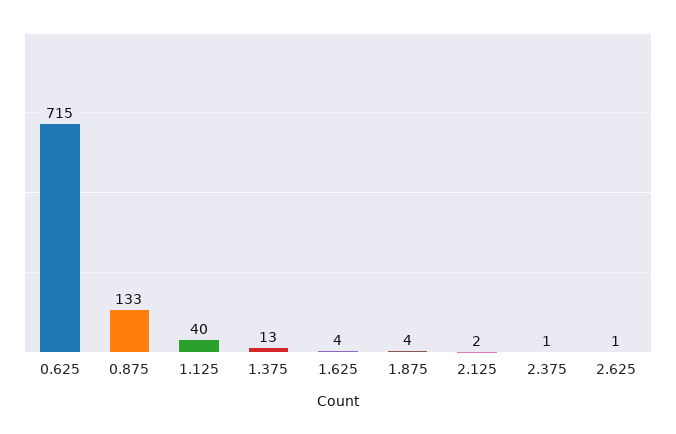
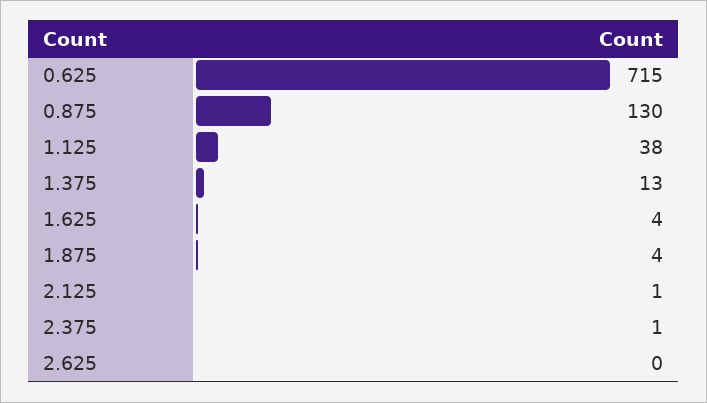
0.875: 133 -> 130
1.125: 40 -> 38
2.125: 2 -> 1
2.625: 1 -> 0

